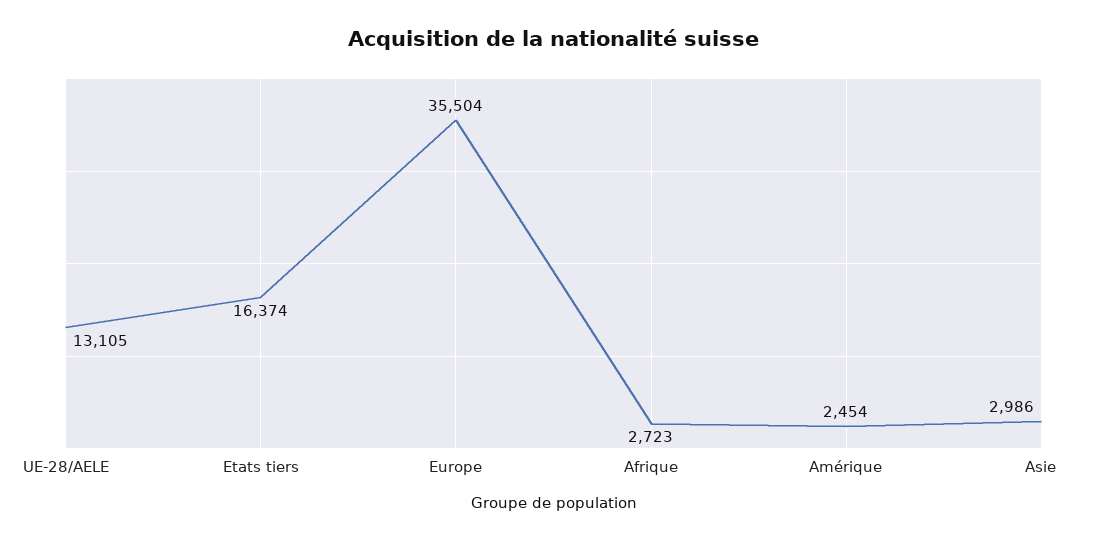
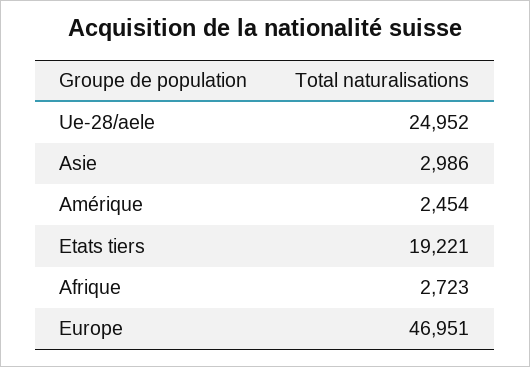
UE-28/AELE: 13105 -> 24952
Etats tiers: 16374 -> 19221
Europe: 35504 -> 46951

